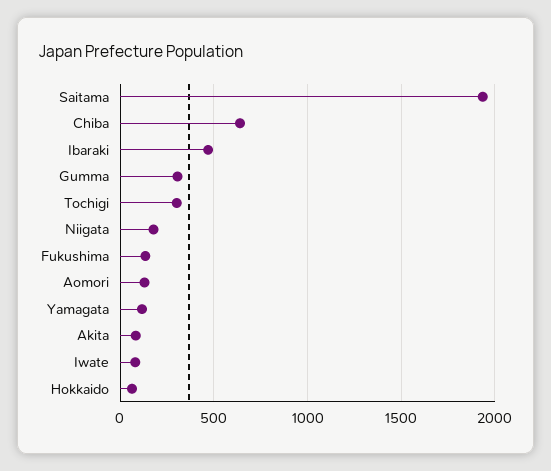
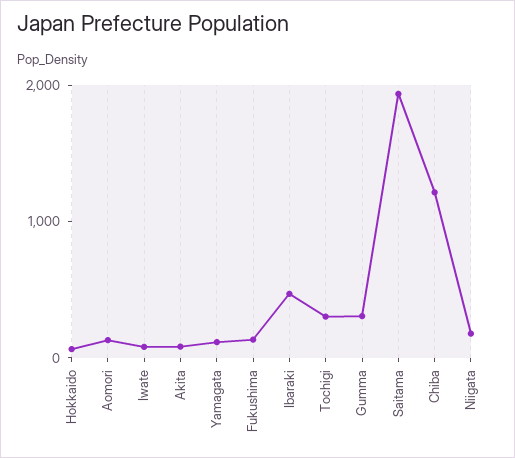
Chiba: 650 -> 1200

